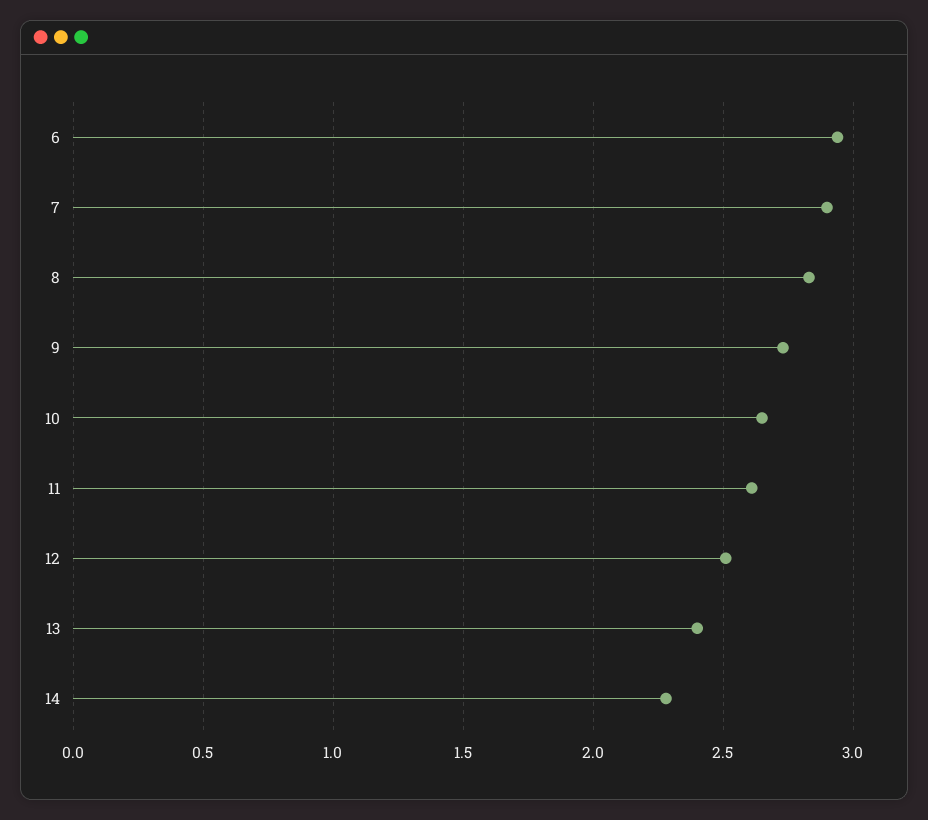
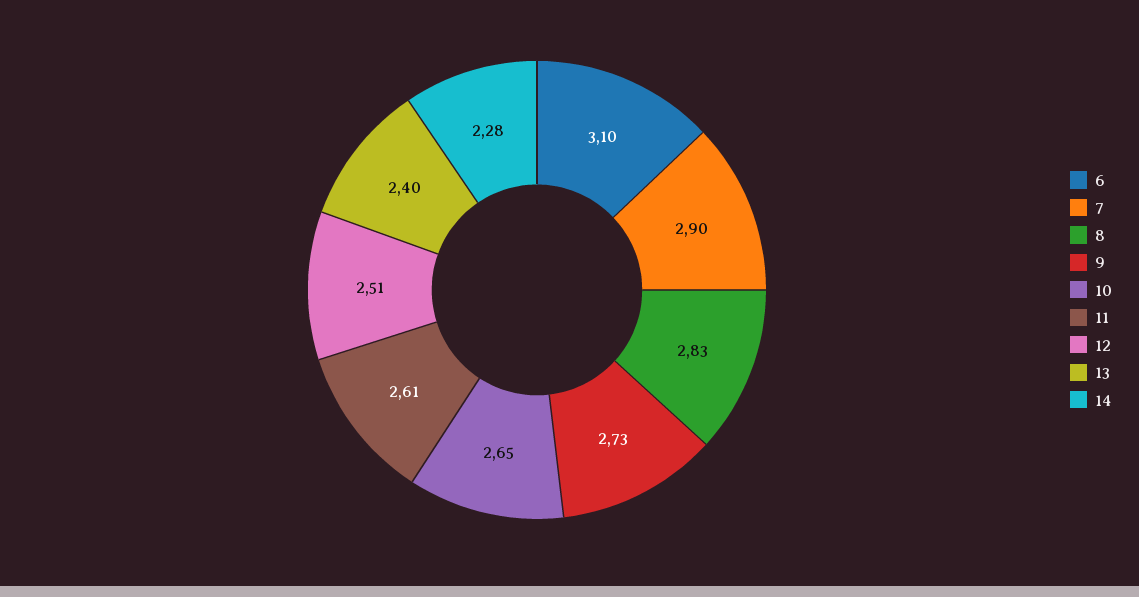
6: 2.95 -> 3.1

